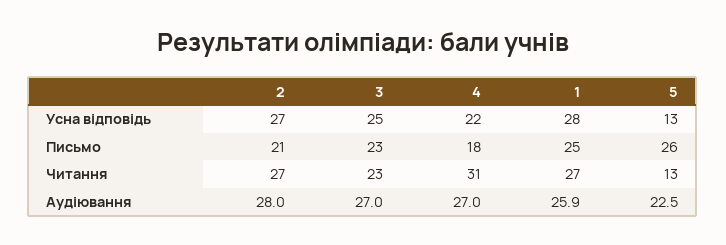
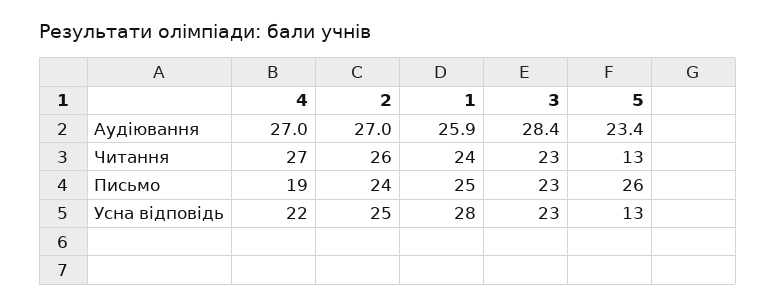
2, Усна відповідь: 27 -> 25
3, Усна відповідь: 25 -> 23
2, Письмо: 21 -> 24
4, Письмо: 18 -> 19
2, Читання: 27 -> 26
4, Читання: 31 -> 27
1, Читання: 27 -> 24
2, Аудіювання: 28 -> 27
3, Аудіювання: 27 -> 28.4
5, Аудіювання: 22.5 -> 23.4

